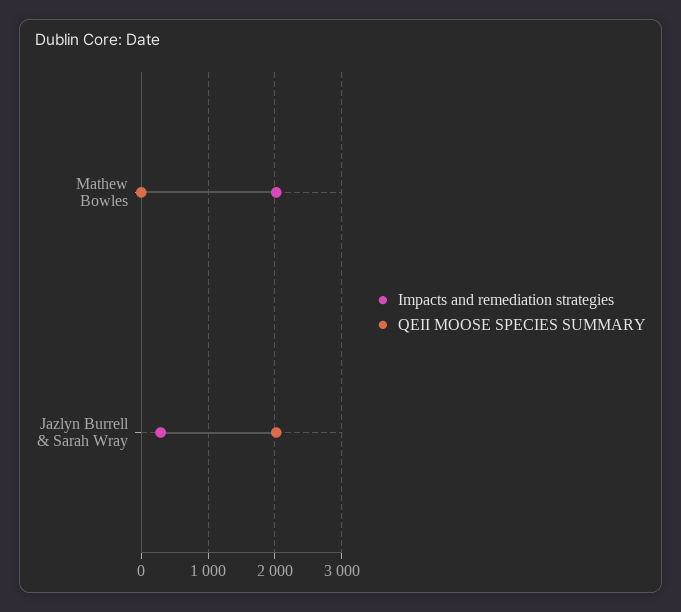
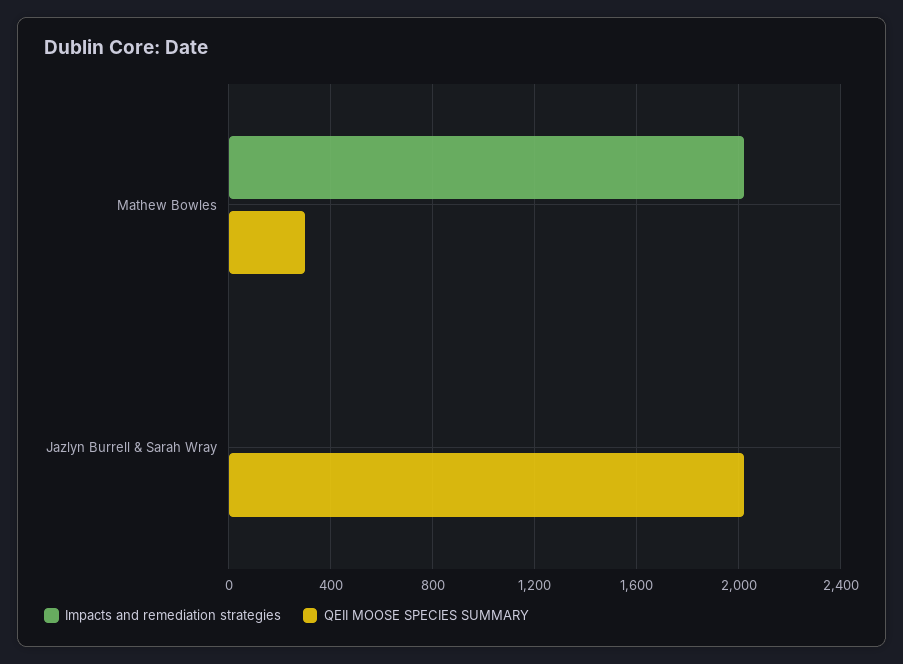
QEII MOOSE SPECIES SUMMARY, Mathew Bowles: 0 -> 300
Impacts and remediation strategies, Jazlyn Burrell & Sarah Wray: 300 -> 0

